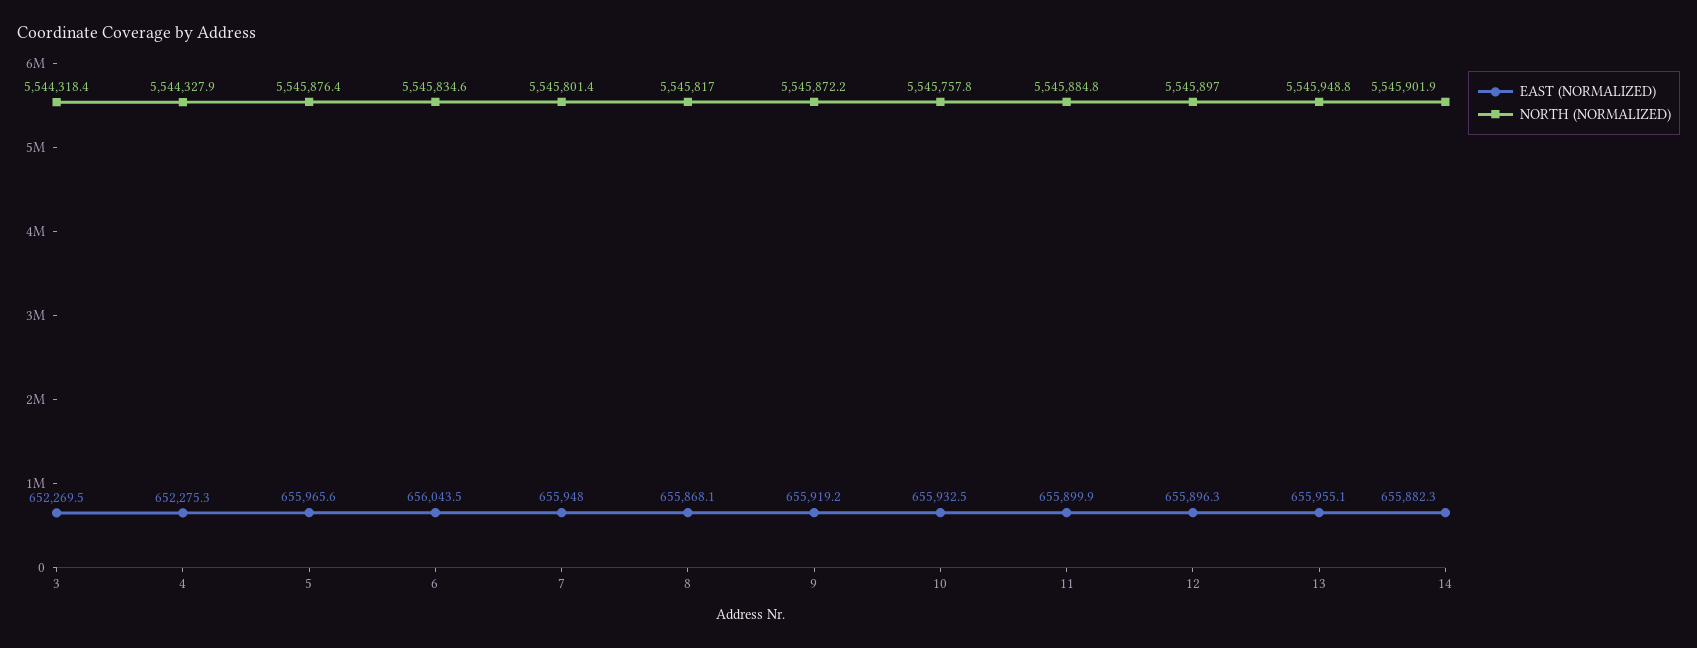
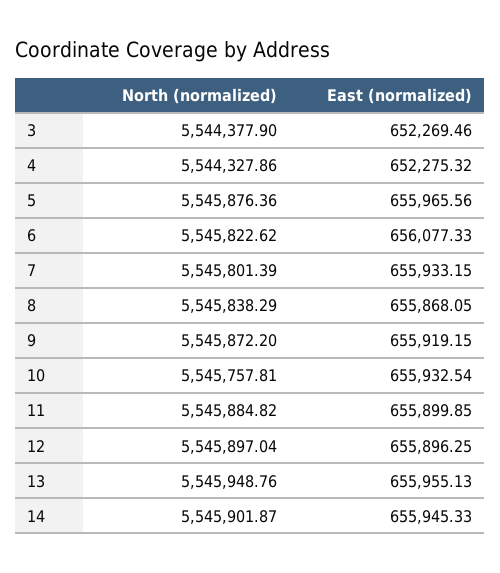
NORTH (NORMALIZED), 3: 5544318.4 -> 5544377.9
EAST (NORMALIZED), 6: 656043.5 -> 656077.33
NORTH (NORMALIZED), 6: 5545834.6 -> 5545822.62
EAST (NORMALIZED), 7: 655948 -> 655933.15
NORTH (NORMALIZED), 8: 5545817 -> 5545838.29
EAST (NORMALIZED), 14: 655882.3 -> 655945.33

